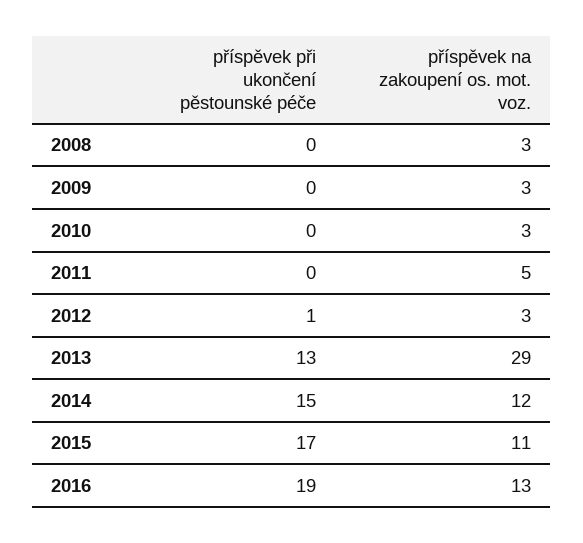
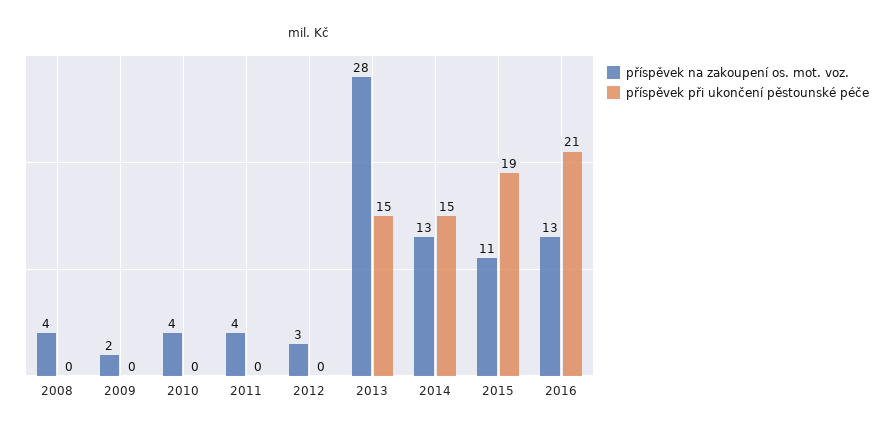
příspěvek na zakoupení os. mot. voz., 2008: 3 -> 4
příspěvek na zakoupení os. mot. voz., 2009: 3 -> 2
příspěvek na zakoupení os. mot. voz., 2010: 3 -> 4
příspěvek na zakoupení os. mot. voz., 2011: 5 -> 4
příspěvek při ukončení pěstounské péče, 2012: 1 -> 0
příspěvek při ukončení pěstounské péče, 2013: 13 -> 15
příspěvek na zakoupení os. mot. voz., 2013: 29 -> 28
příspěvek na zakoupení os. mot. voz., 2014: 12 -> 13
příspěvek při ukončení pěstounské péče, 2015: 17 -> 19
příspěvek při ukončení pěstounské péče, 2016: 19 -> 21

